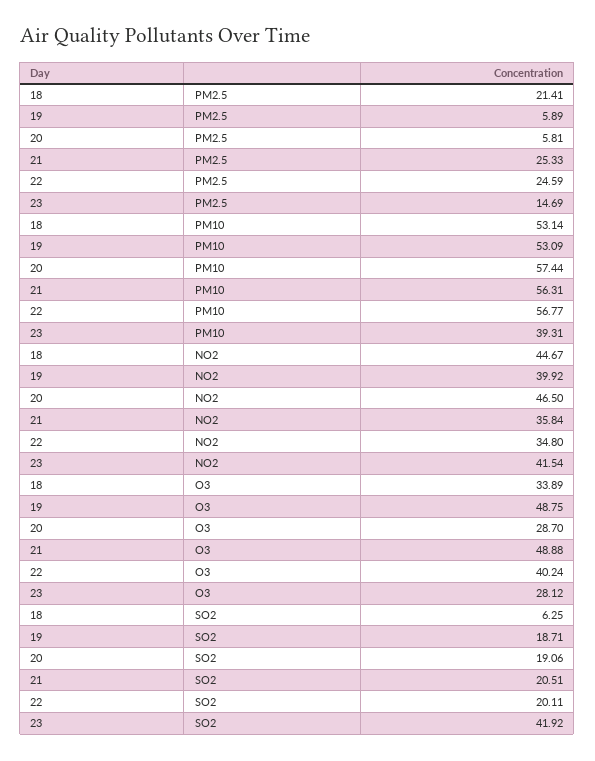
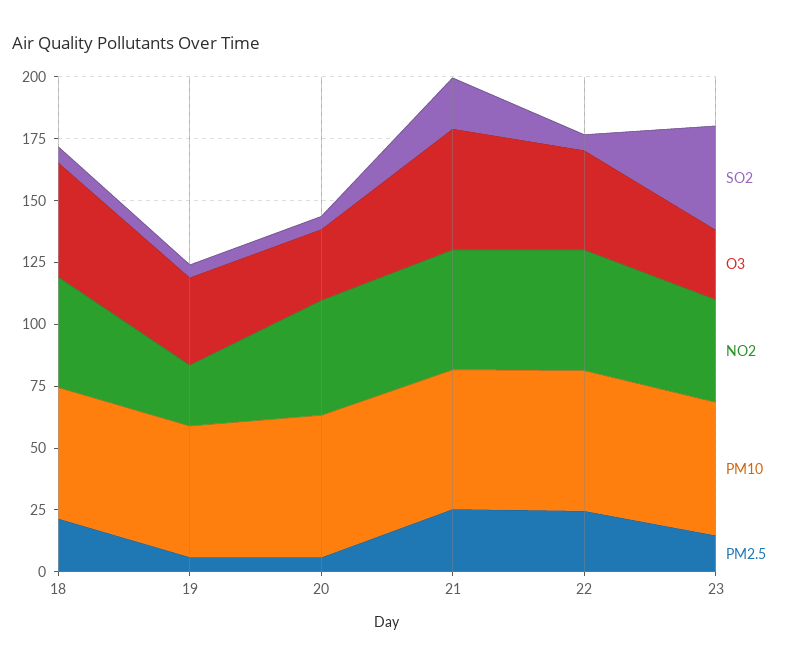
PM10, 23: 39.31 -> 55
NO2, 19: 39.92 -> 25
NO2, 21: 35.84 -> 50
NO2, 22: 34.8 -> 50
O3, 18: 33.89 -> 45
O3, 19: 48.75 -> 35
SO2, 19: 18.71 -> 5
SO2, 20: 19.06 -> 5
SO2, 22: 20.11 -> 5

